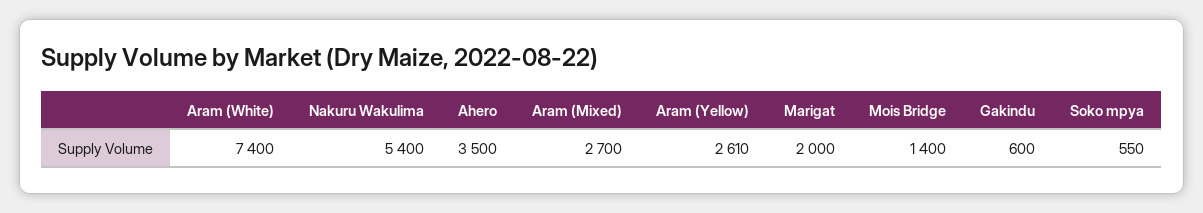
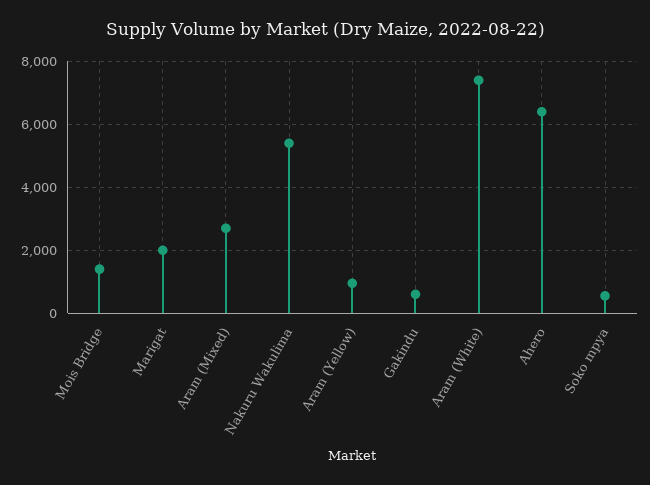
Ahero: 3500 -> 6400
Aram (Yellow): 2610 -> 1000

